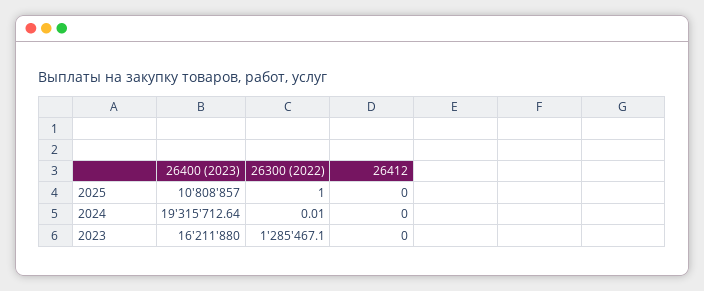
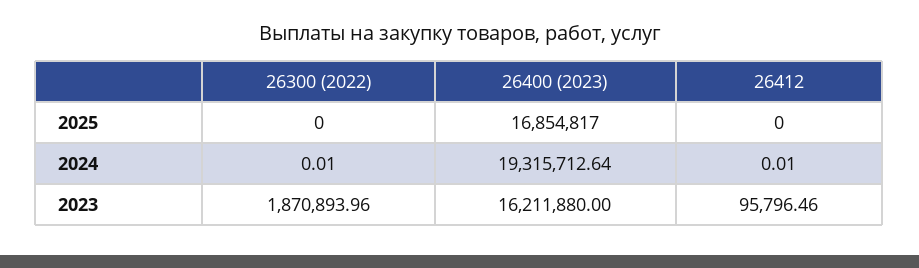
26400 (2023), 2025: 10808857 -> 16854817
26300 (2022), 2025: 1 -> 0
26412, 2024: 0 -> 0.01
26300 (2022), 2023: 1285467.1 -> 1870893.96
26412, 2023: 0 -> 95796.46

